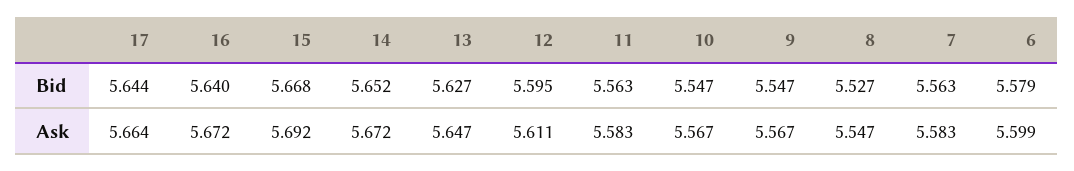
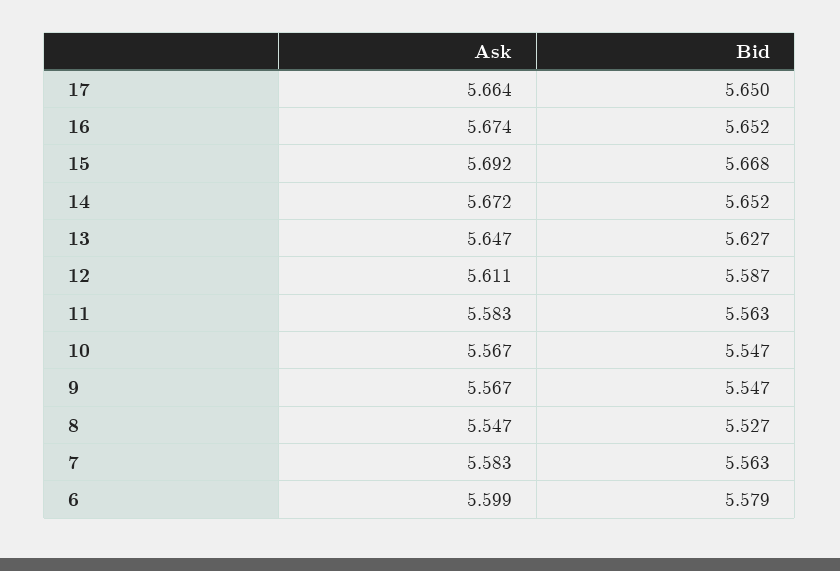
17, Bid: 5.644 -> 5.65
16, Bid: 5.64 -> 5.652
12, Bid: 5.595 -> 5.587
16, Ask: 5.672 -> 5.674

